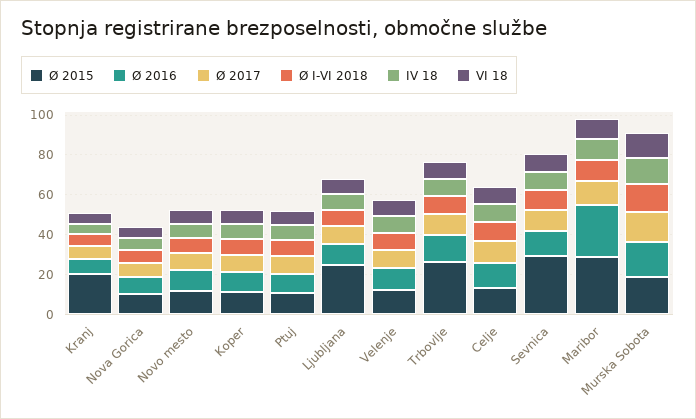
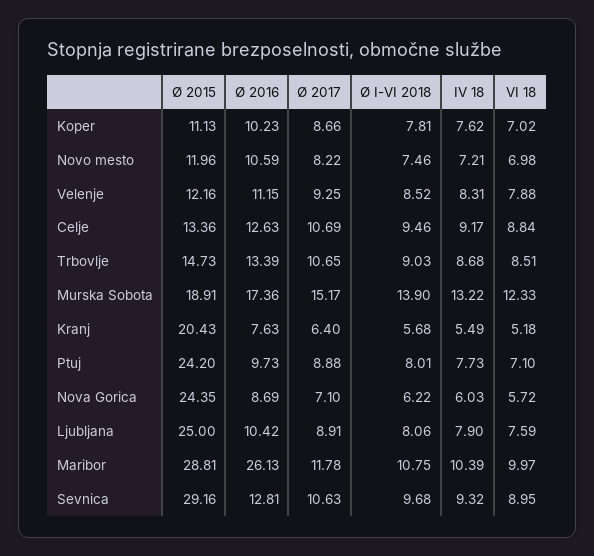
Ø 2015, Nova Gorica: 10 -> 24.35
Ø 2015, Ptuj: 10 -> 24.2
Ø 2015, Trbovlje: 25 -> 14.73

